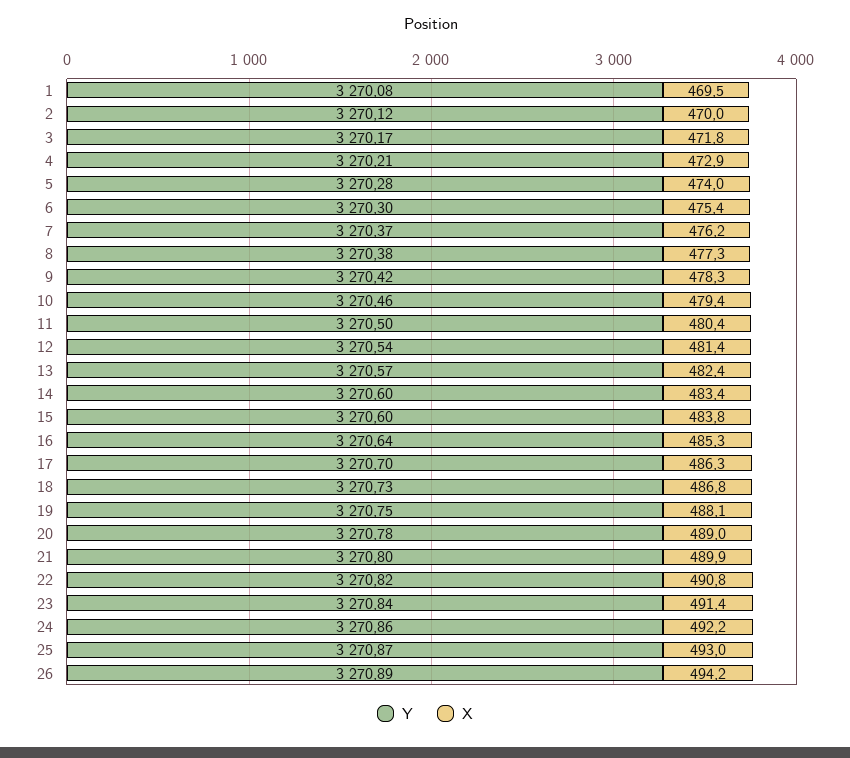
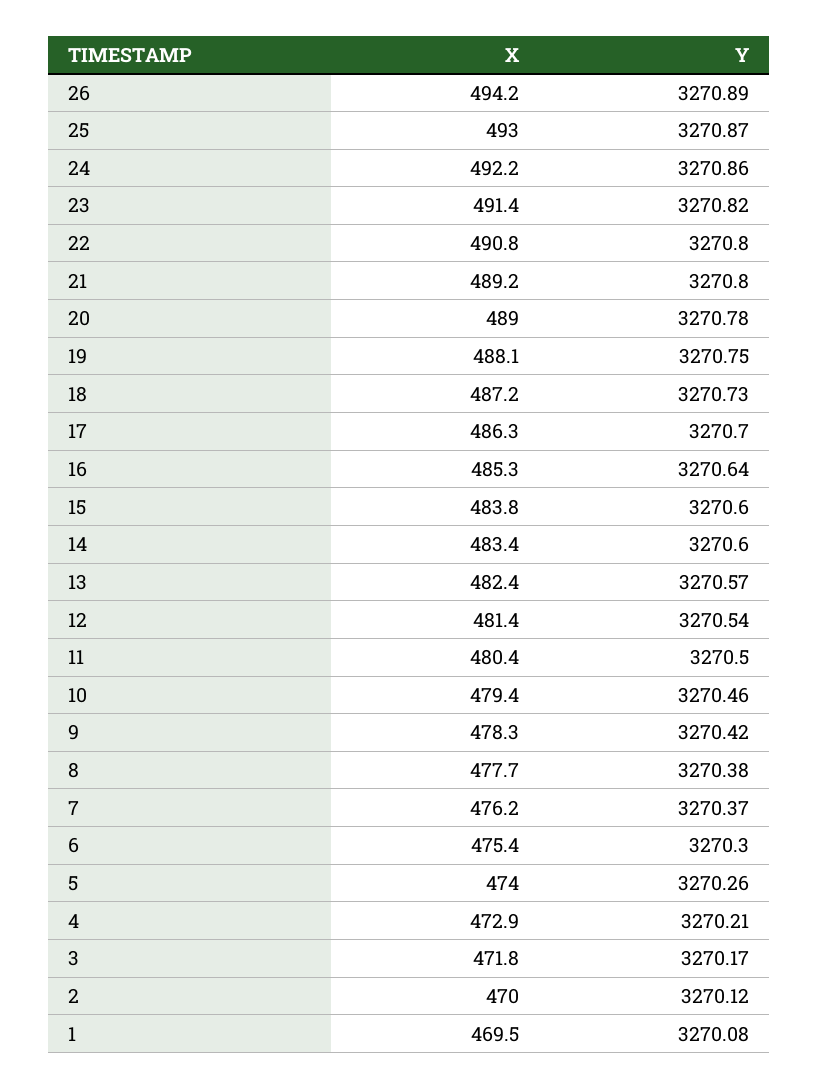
Y, 5: 3270.28 -> 3270.26
X, 8: 477.3 -> 477.7
X, 18: 486.8 -> 487.2
X, 21: 489.9 -> 489.2
Y, 22: 3270.82 -> 3270.8
Y, 23: 3270.84 -> 3270.82

